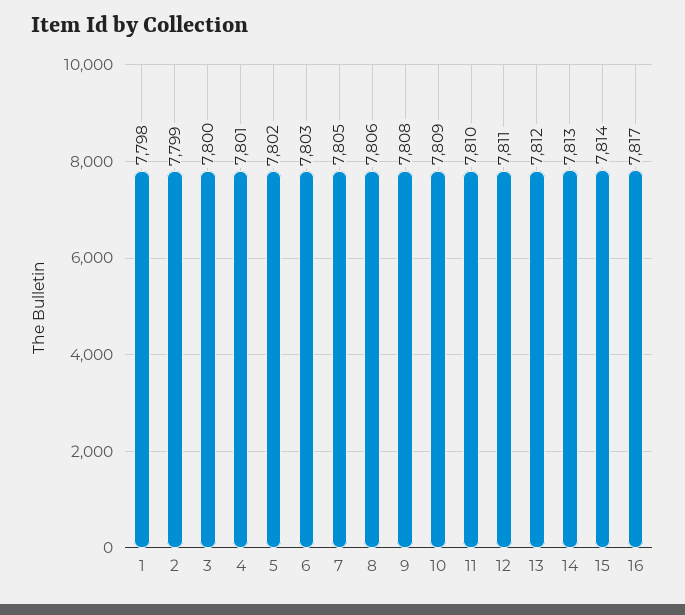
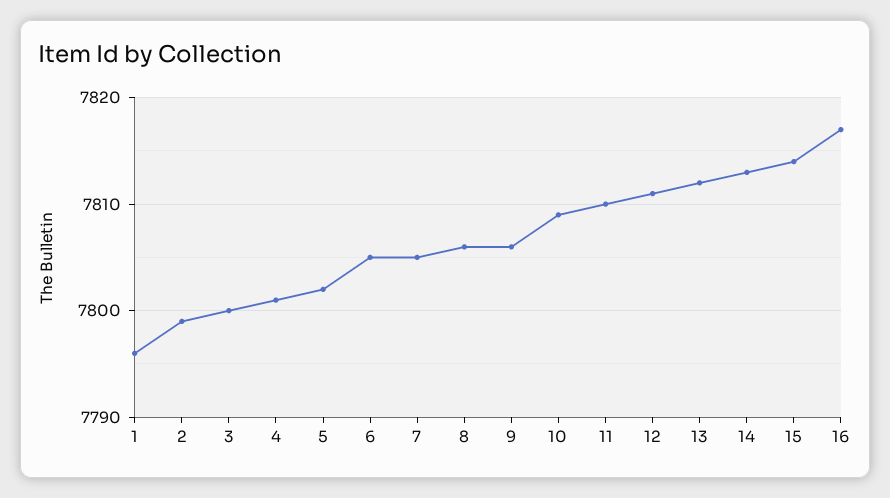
1: 7798 -> 7796
6: 7803 -> 7805
9: 7808 -> 7806

